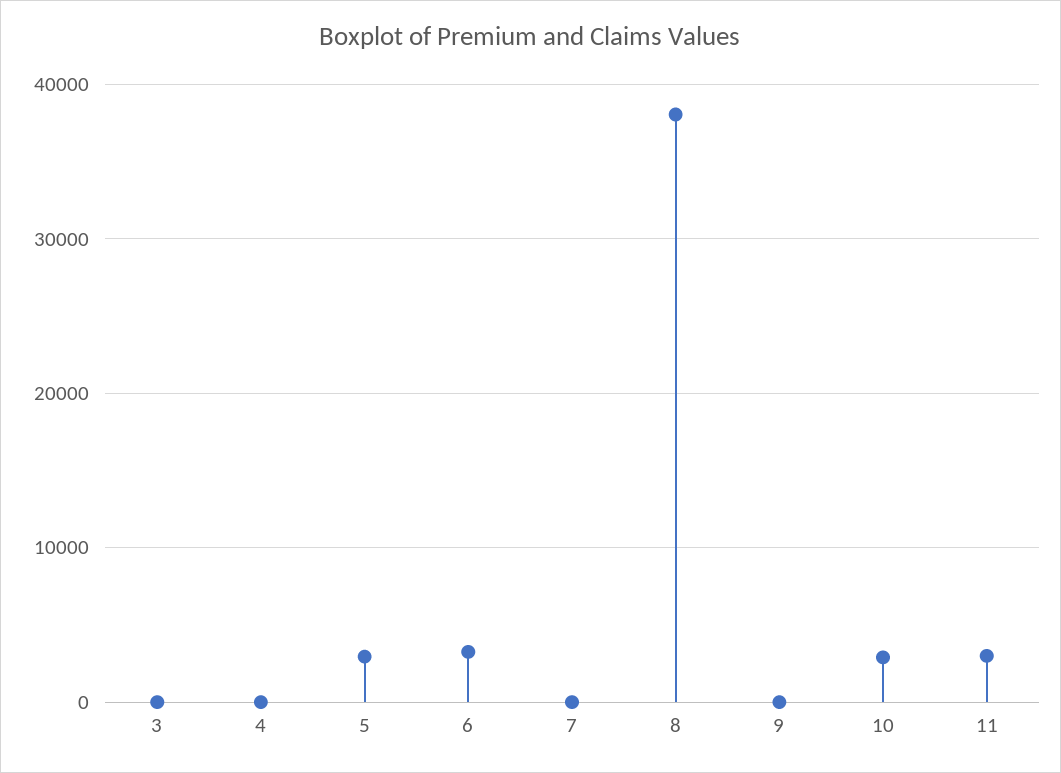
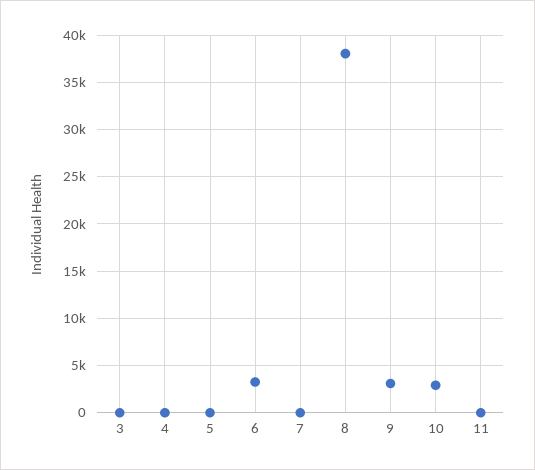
5: 3000 -> 0
9: 0 -> 3000
11: 3000 -> 0

